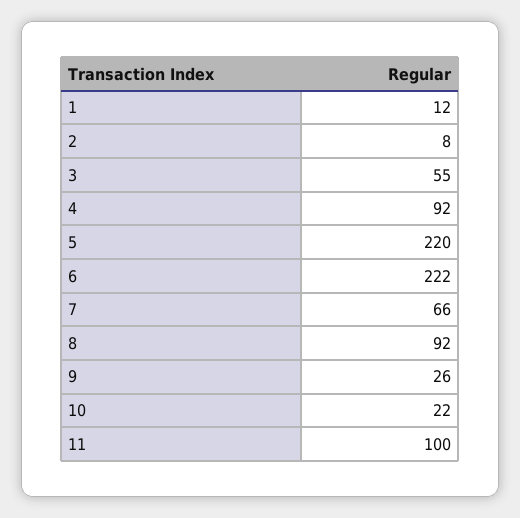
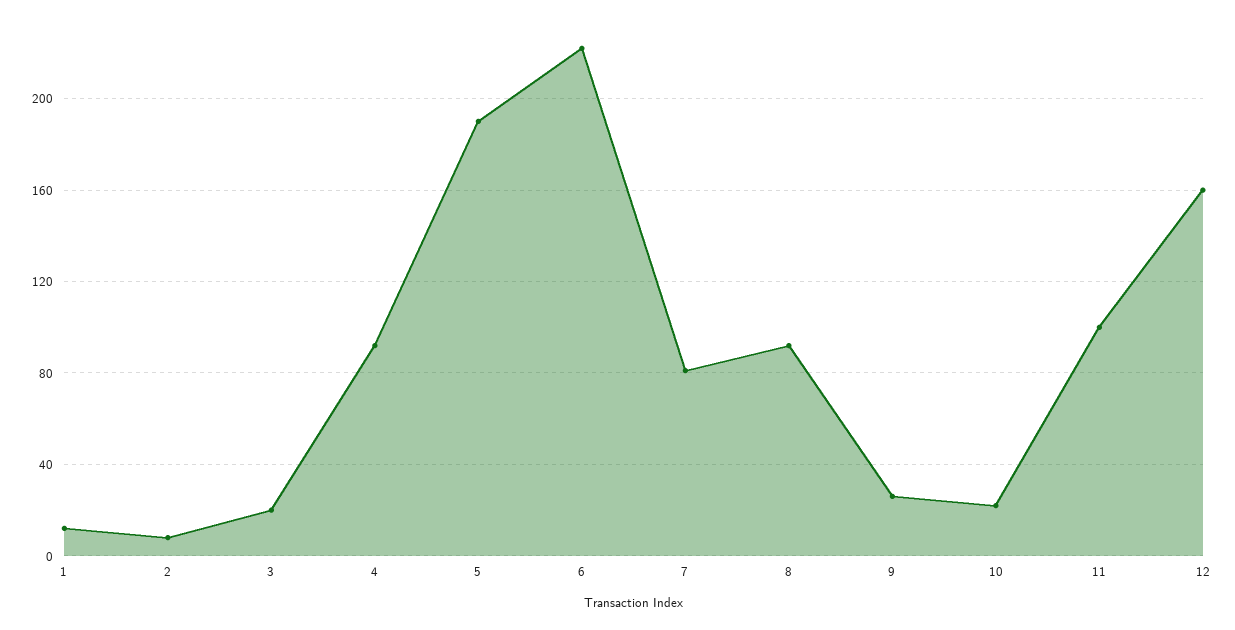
3: 55 -> 20
5: 220 -> 190
7: 66 -> 80
12: none -> 160

